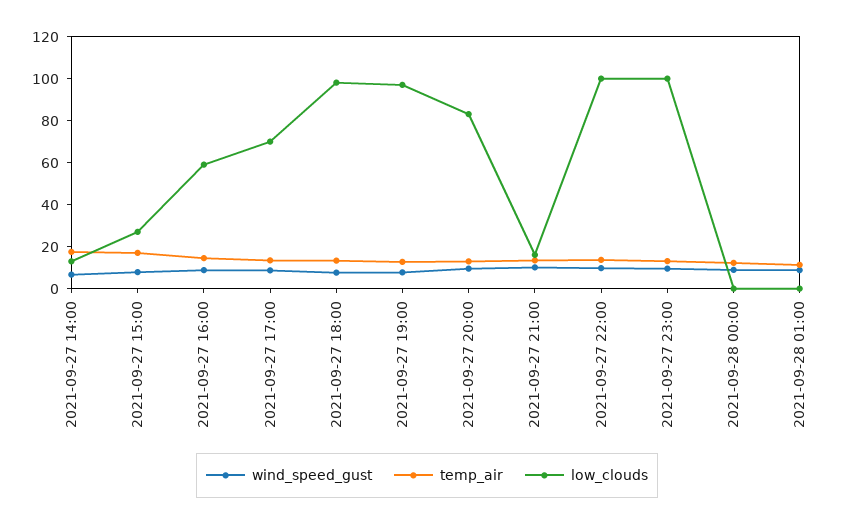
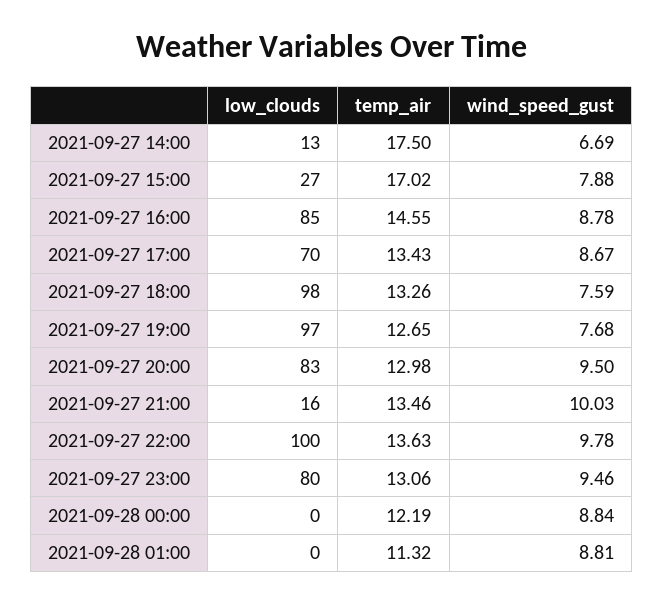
low_clouds, 2021-09-27 16:00: 60 -> 85
low_clouds, 2021-09-27 23:00: 100 -> 80

